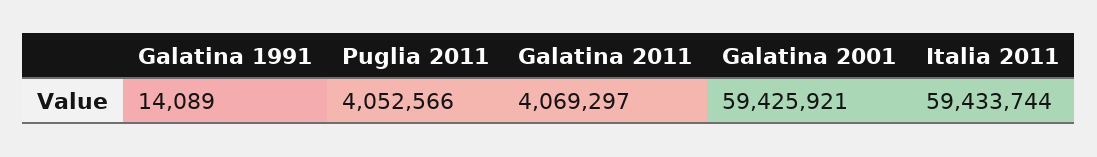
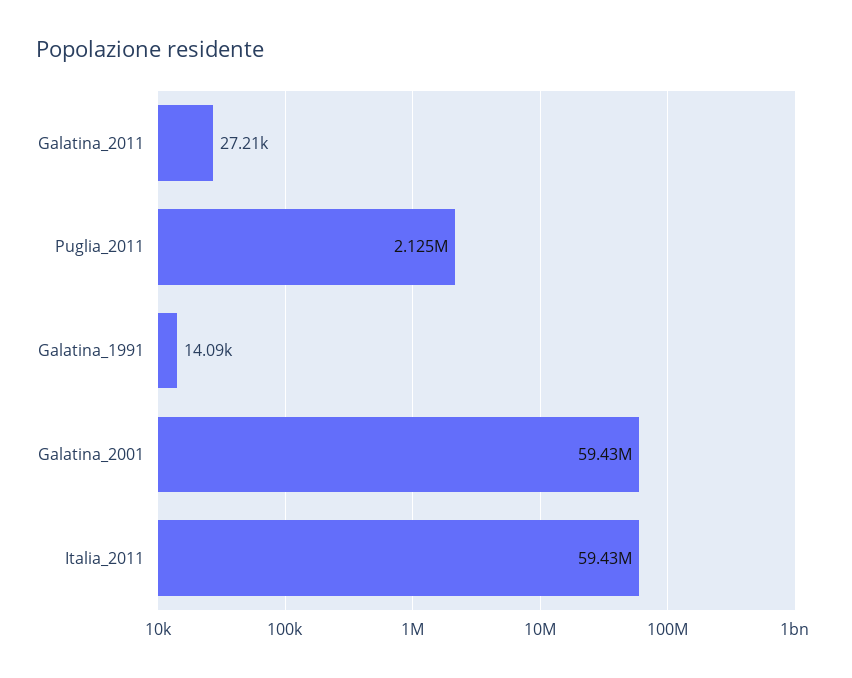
Puglia 2011: 4052566 -> 2125000
Galatina 2011: 4069297 -> 27210

